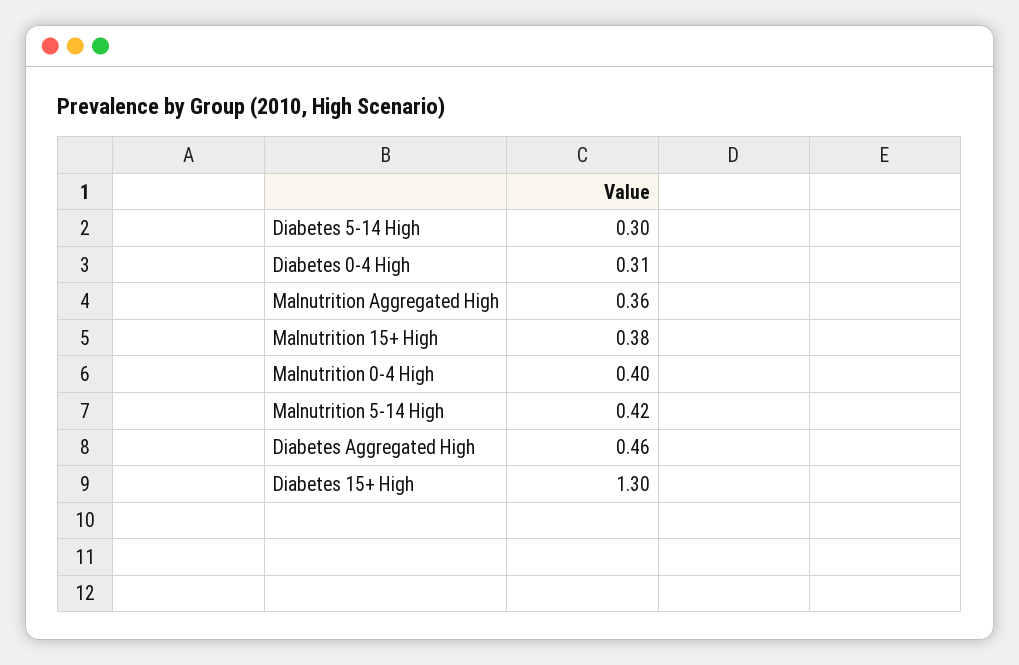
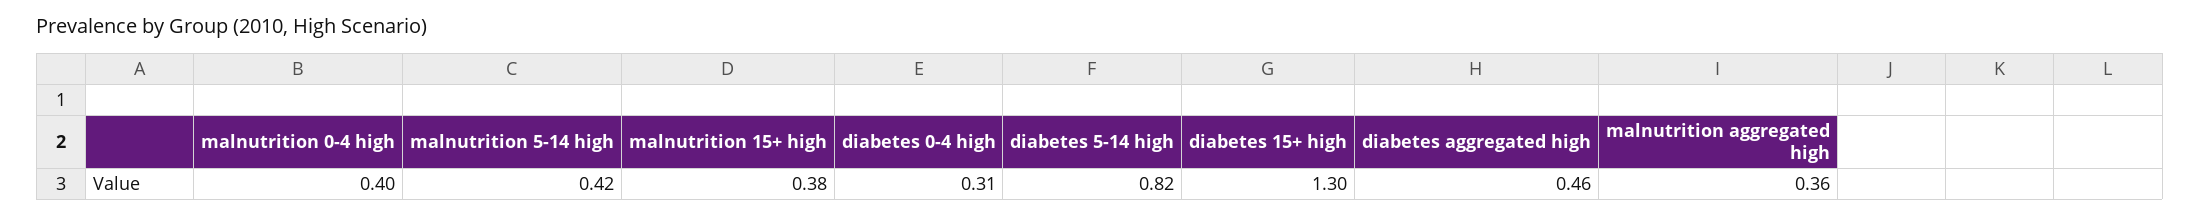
Diabetes 5-14 High: 0.3 -> 0.82

